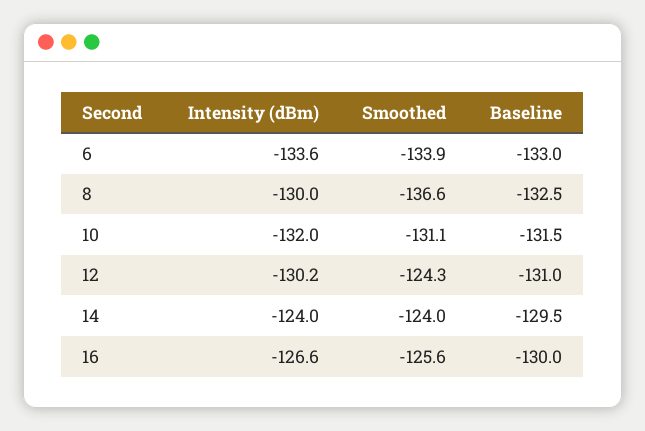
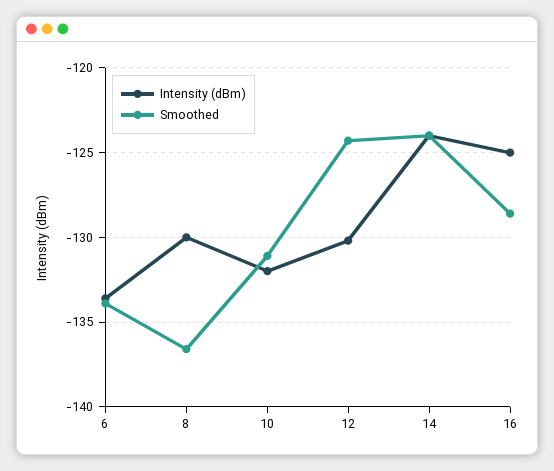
Baseline, 6: -133 -> none
Baseline, 8: -132.5 -> none
Baseline, 10: -131.5 -> none
Baseline, 12: -131 -> none
Baseline, 14: -129.5 -> none
Intensity (dBm), 16: -126.6 -> -125
Smoothed, 16: -125.6 -> -128.5
Baseline, 16: -130 -> none

